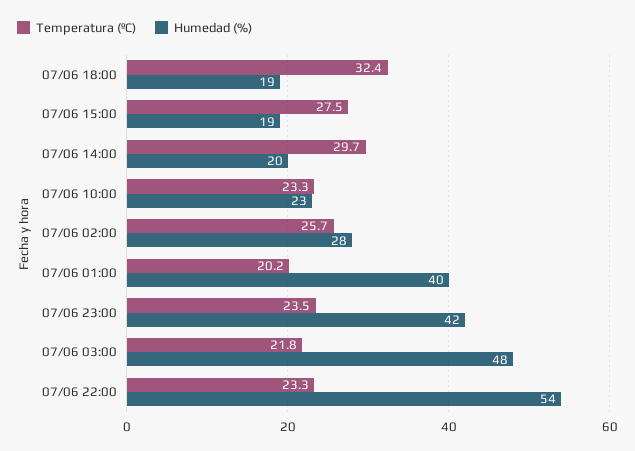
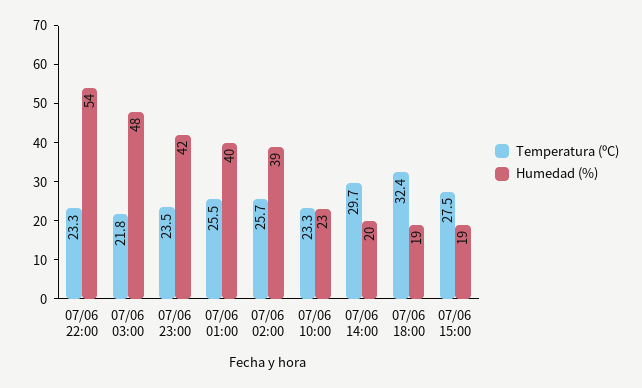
Humedad (%), 07/06 02:00: 28 -> 39
Temperatura (ºC), 07/06 01:00: 20.2 -> 25.5

